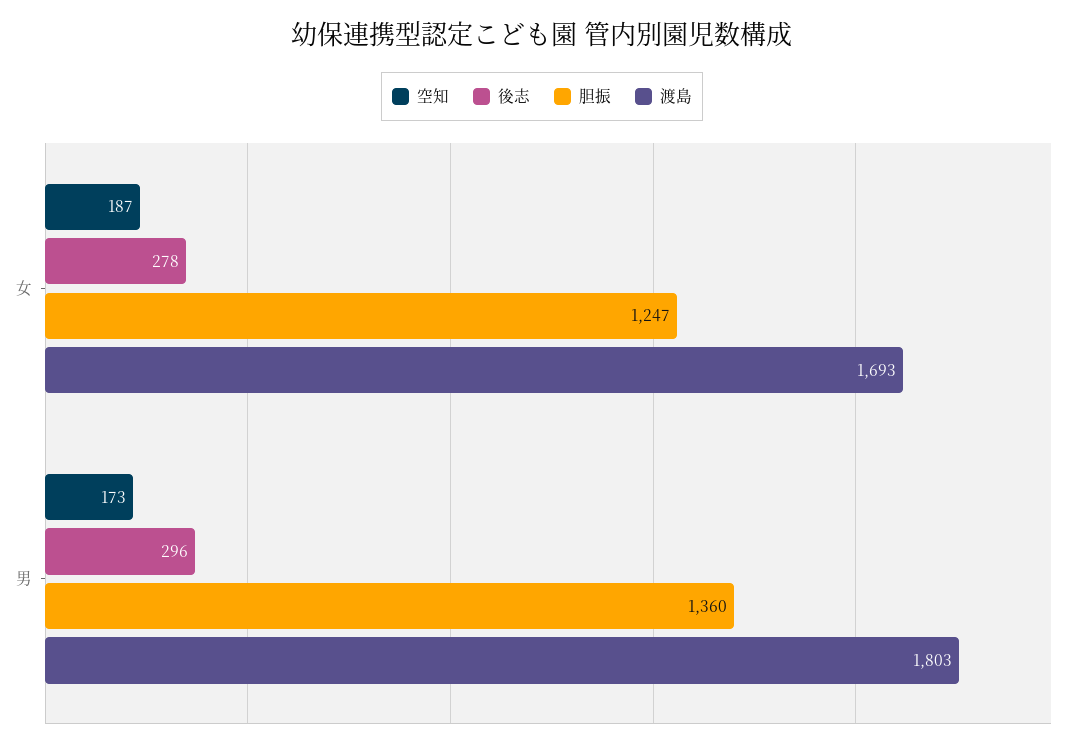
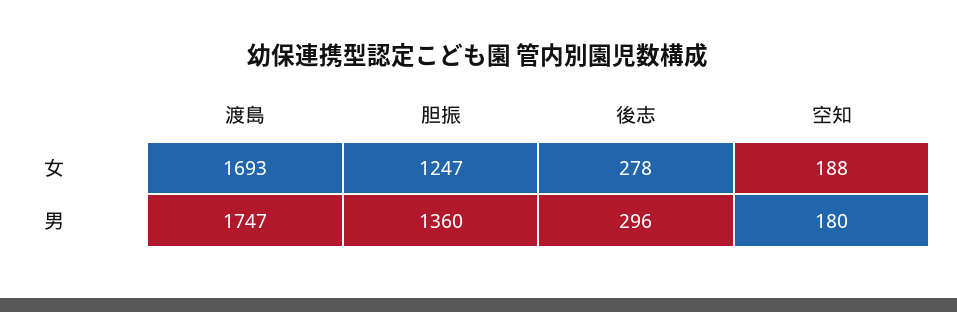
空知, 女: 187 -> 188
空知, 男: 173 -> 180
渡島, 男: 1803 -> 1747

